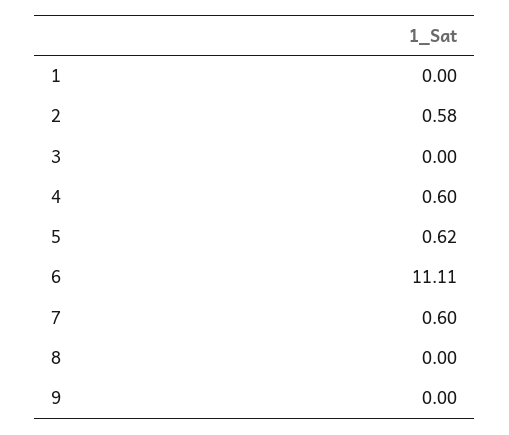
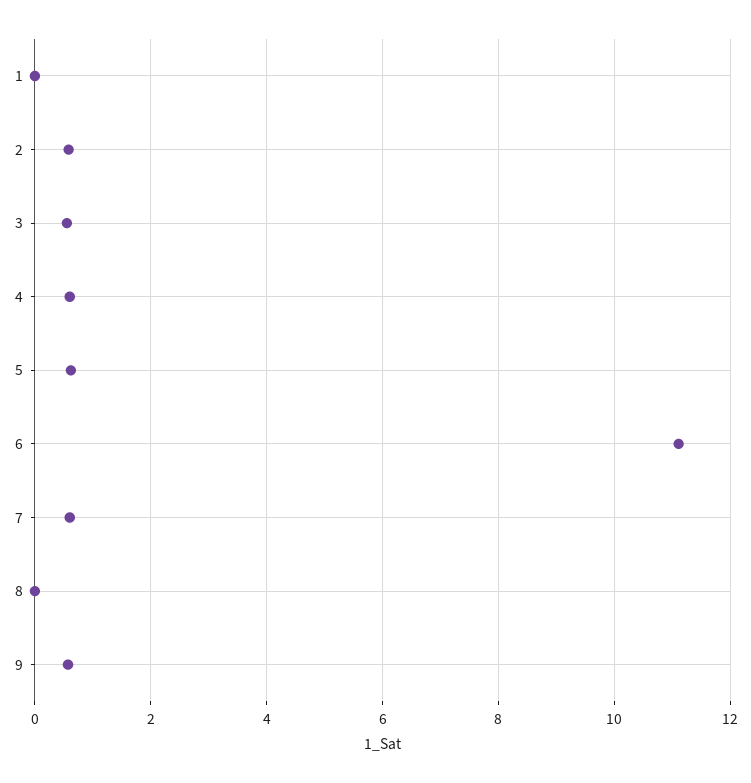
3: 0 -> 0.6
9: 0 -> 0.6

